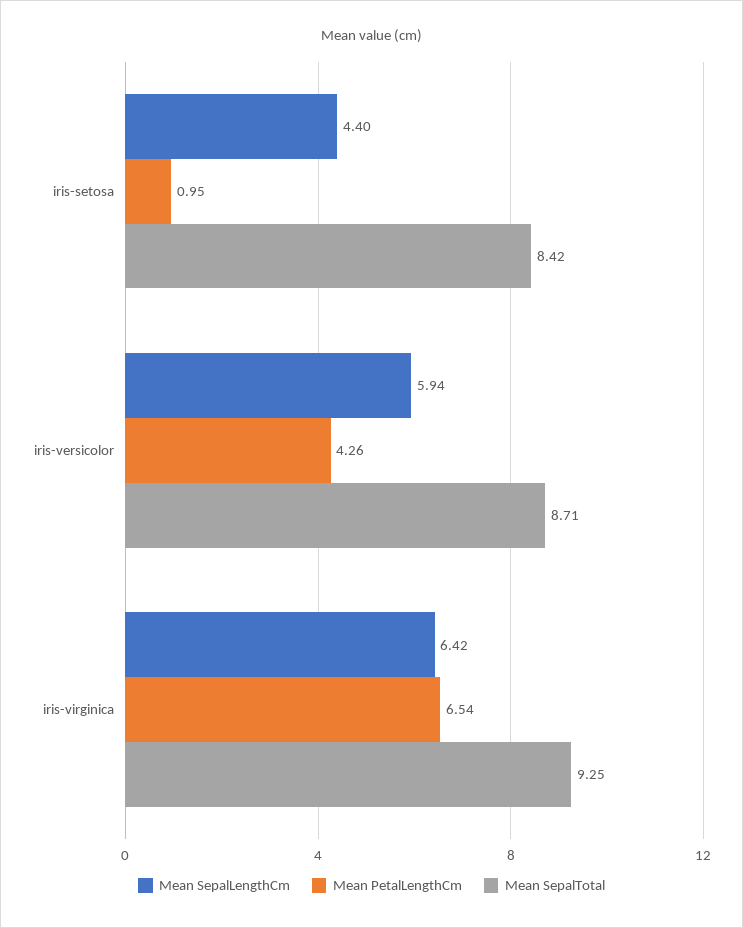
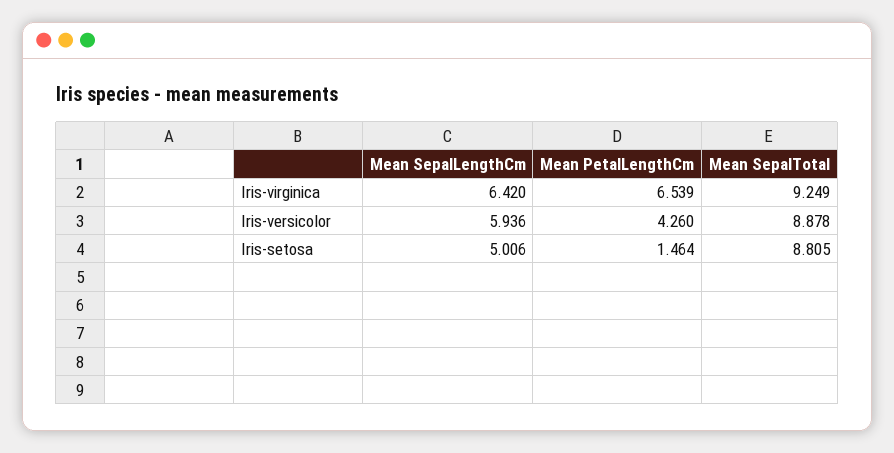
Mean SepalLengthCm, iris-setosa: 4.4 -> 5.006
Mean PetalLengthCm, iris-setosa: 0.95 -> 1.464
Mean SepalTotal, iris-setosa: 8.42 -> 8.805
Mean SepalTotal, iris-versicolor: 8.71 -> 8.878

